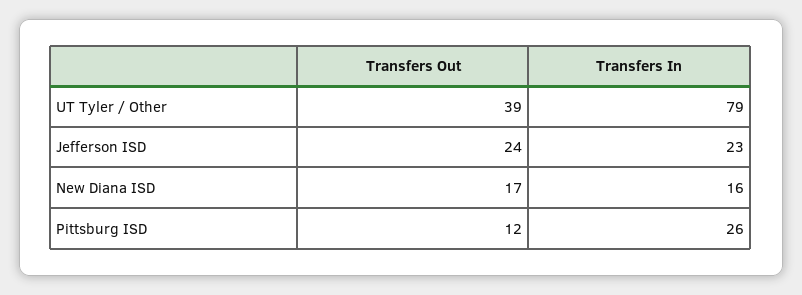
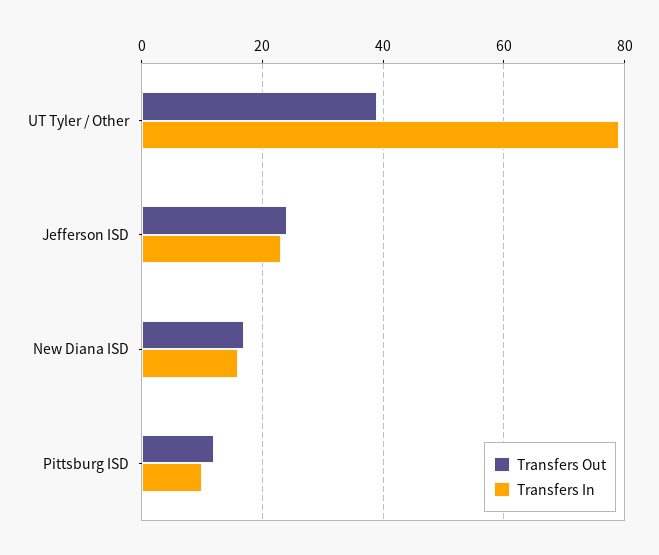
Transfers In, Pittsburg ISD: 26 -> 10

